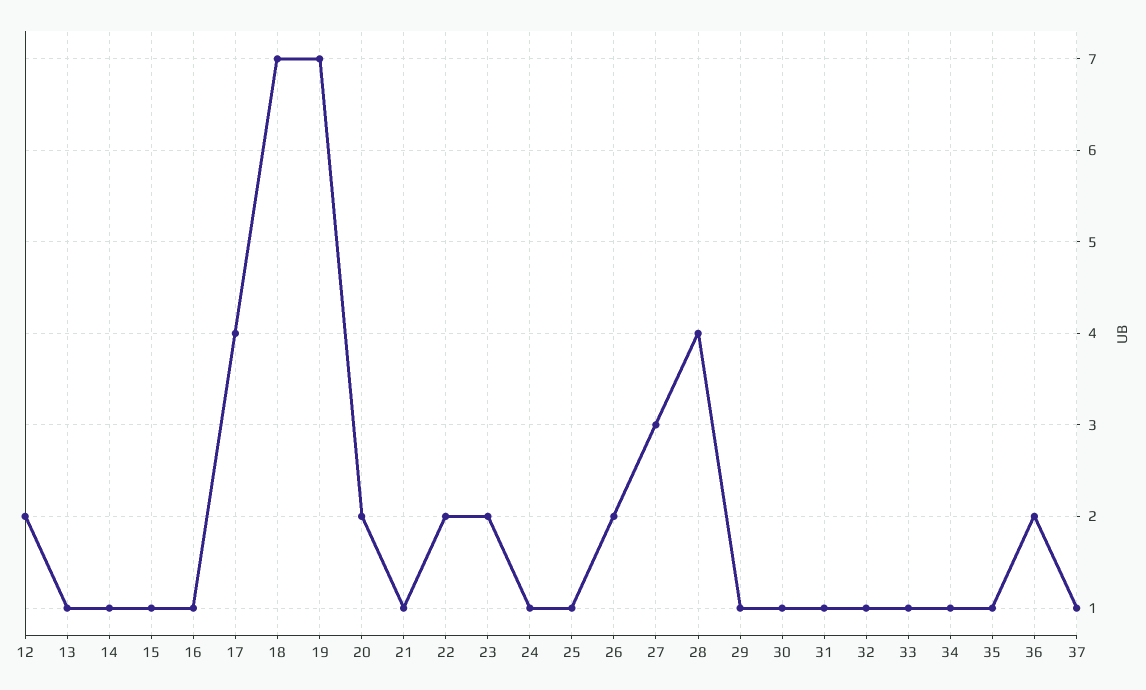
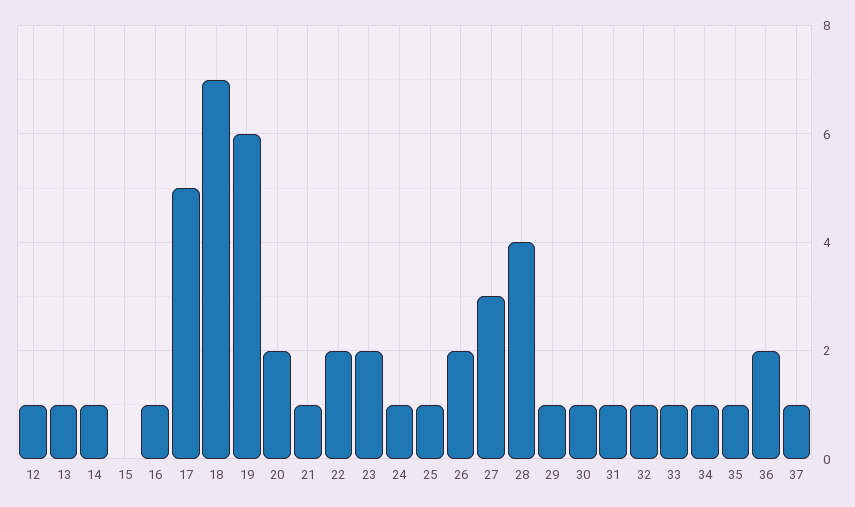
12: 2 -> 1
15: 1 -> 0
17: 4 -> 5
19: 7 -> 6

